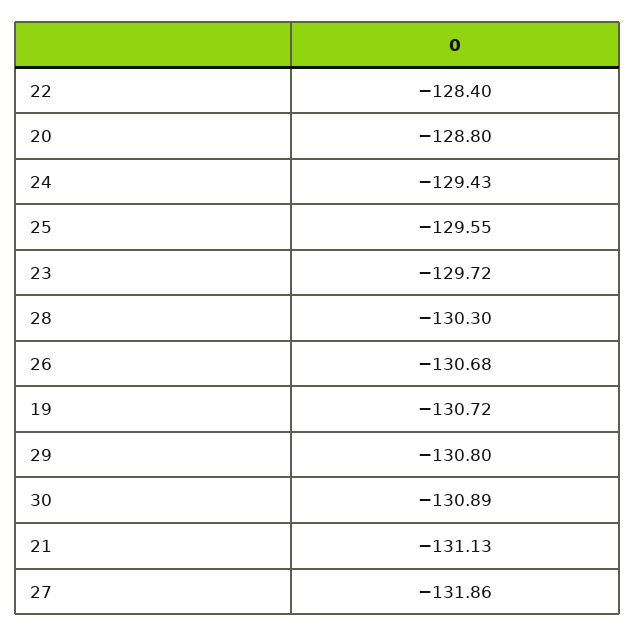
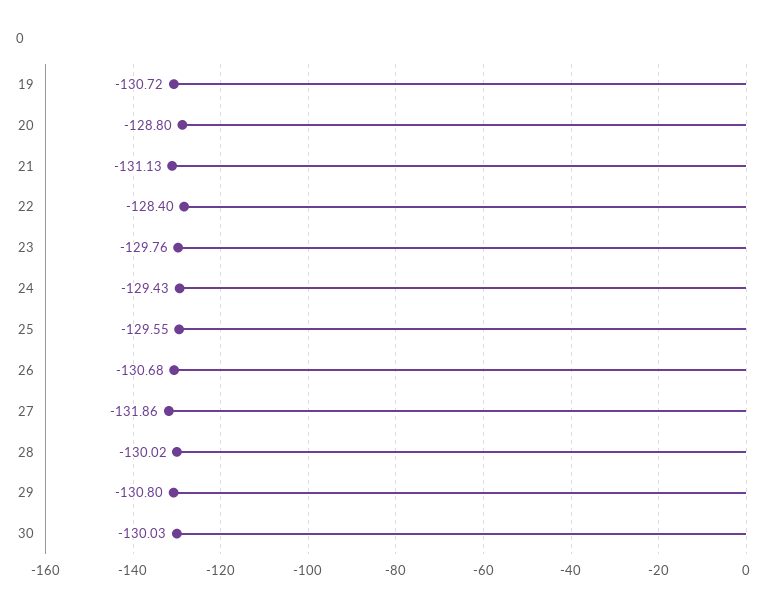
23: -129.72 -> -129.76
28: -130.3 -> -130.02
30: -130.89 -> -130.03

